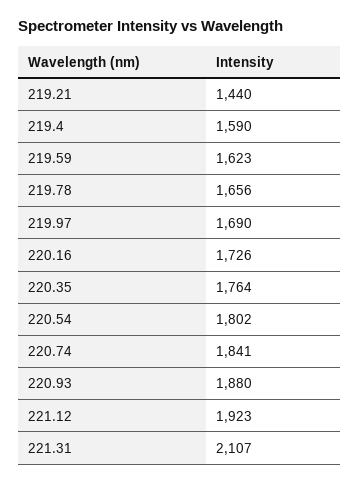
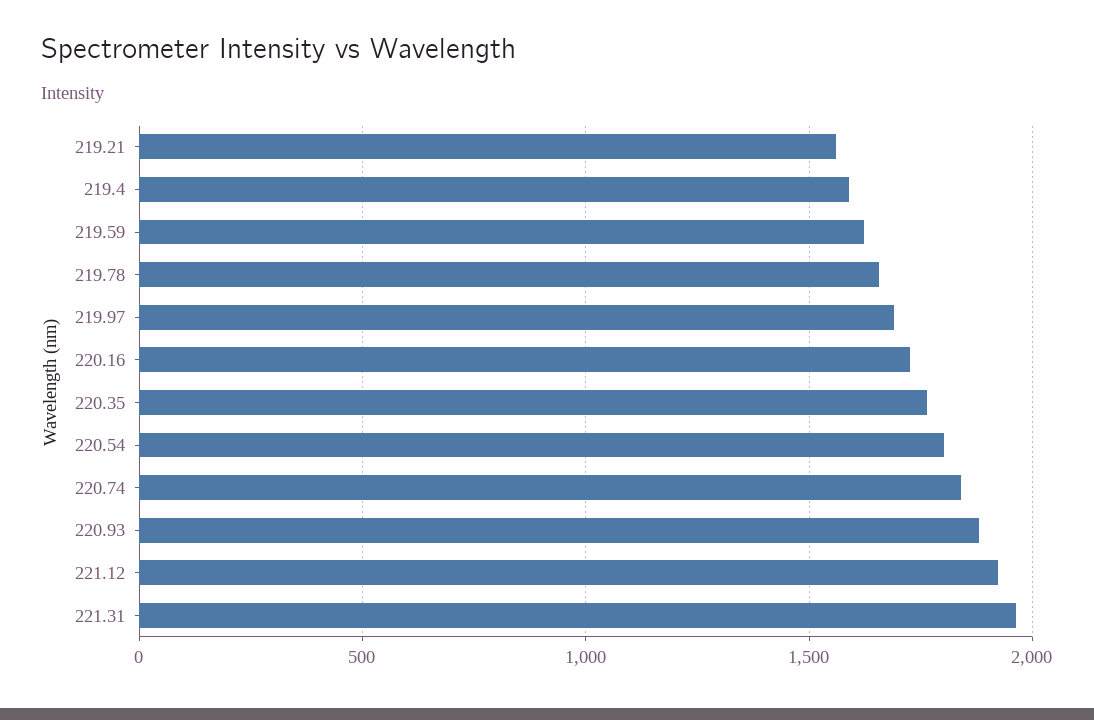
219.21: 1440 -> 1550
221.31: 2107 -> 1950

